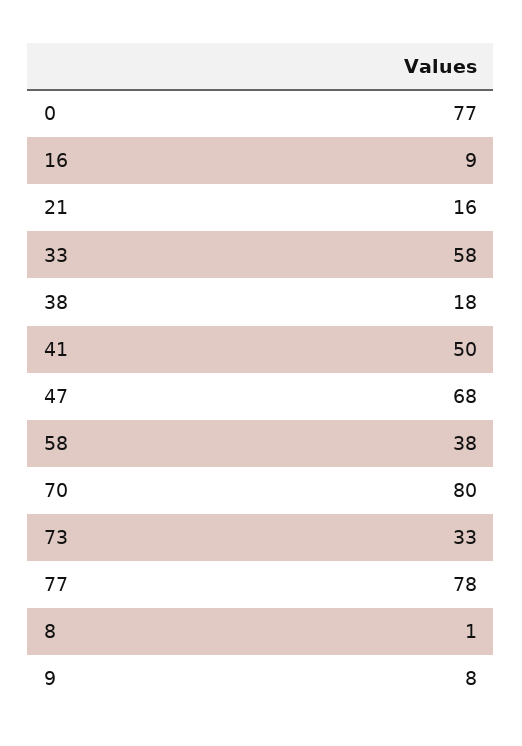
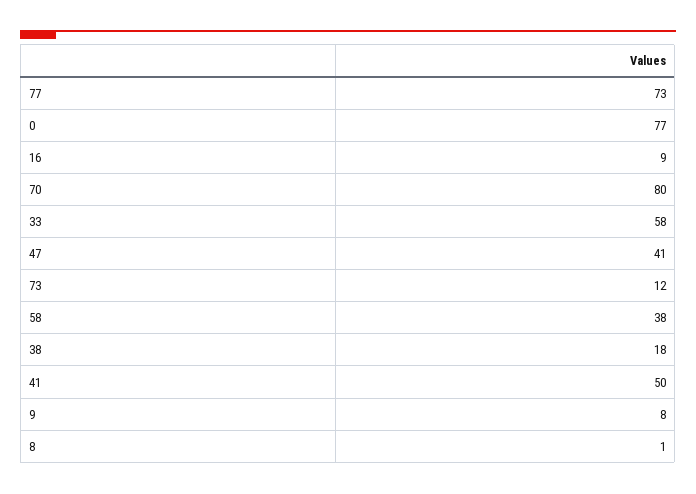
21: 16 -> none
47: 68 -> 41
73: 33 -> 12
77: 78 -> 73

